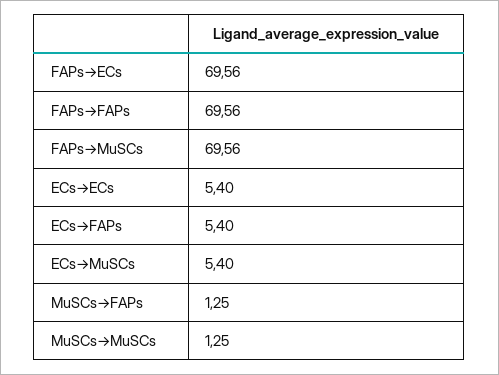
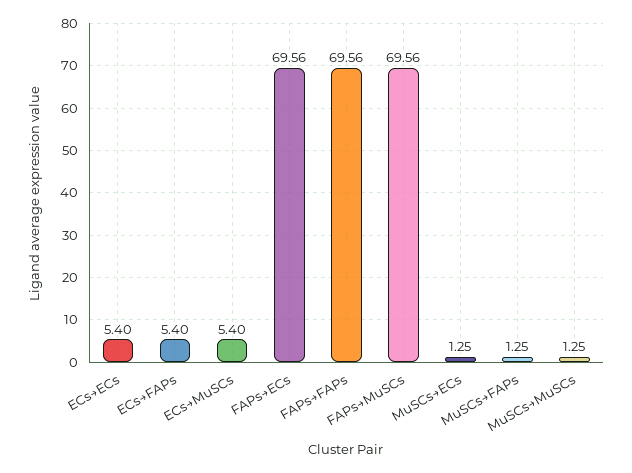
MuSCs→ECs: none -> 1.25

